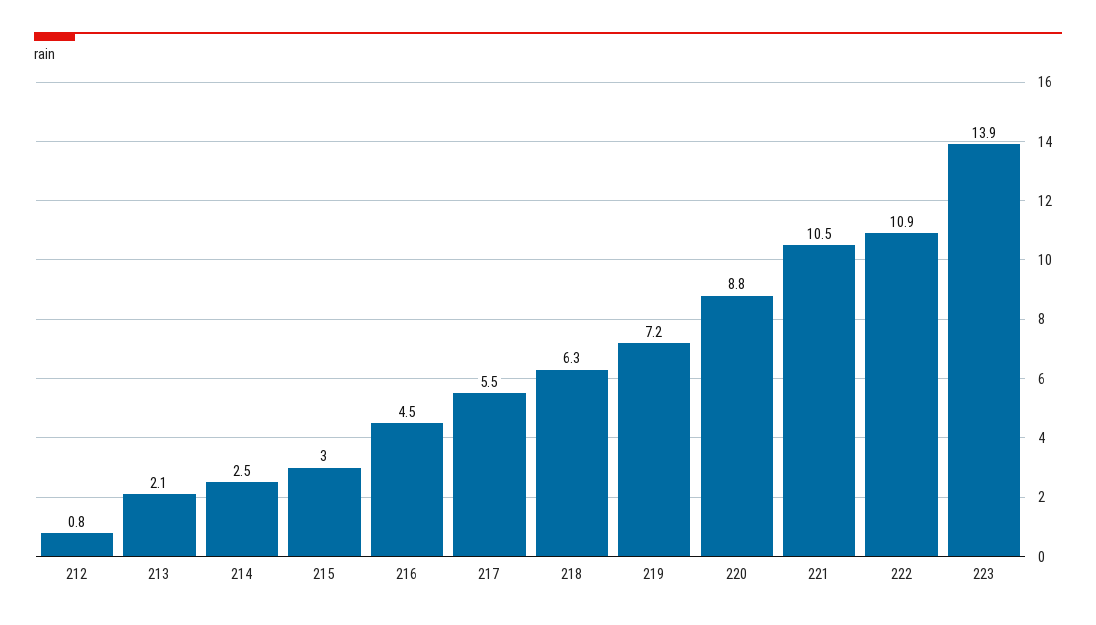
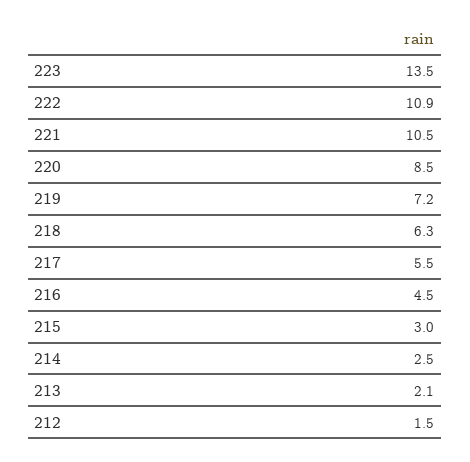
212: 0.8 -> 1.5
220: 8.8 -> 8.5
223: 13.9 -> 13.5

